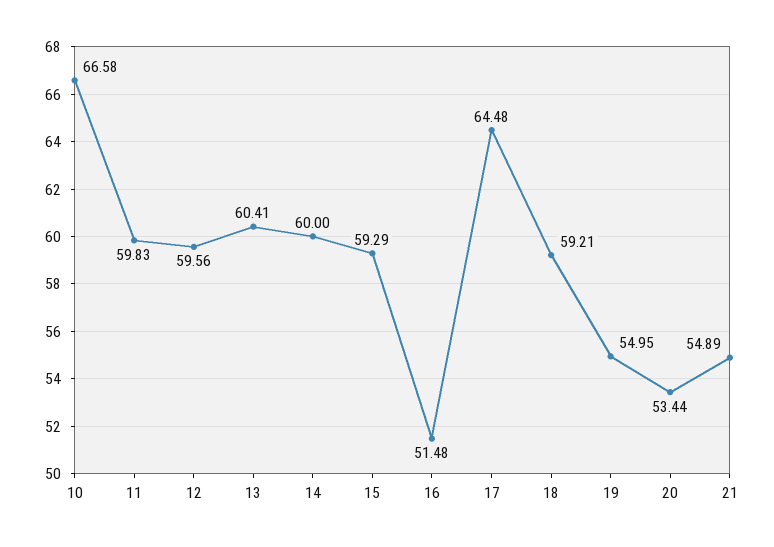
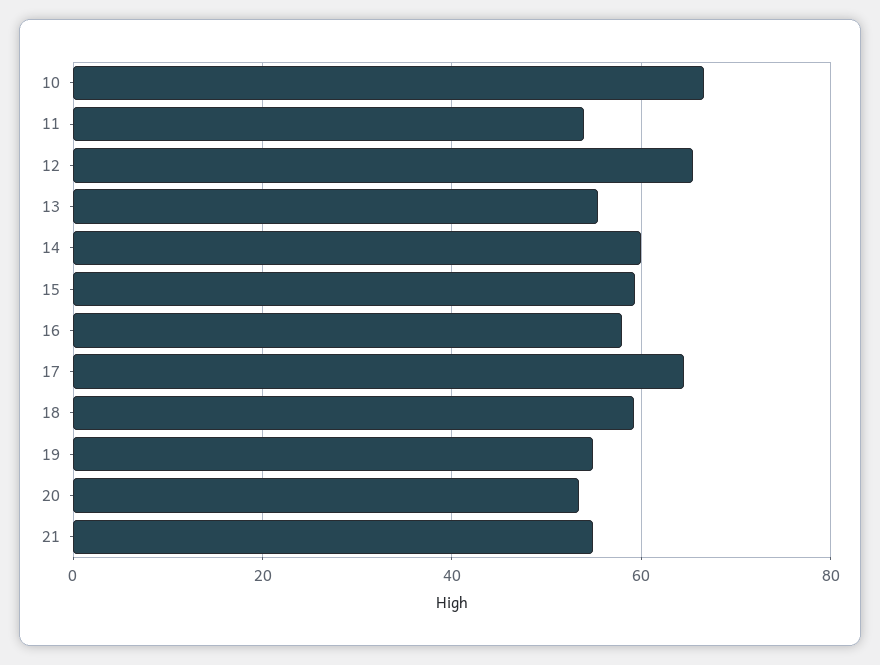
11: 59.83 -> 54
12: 59.56 -> 66
13: 60.41 -> 56
16: 51.48 -> 58

